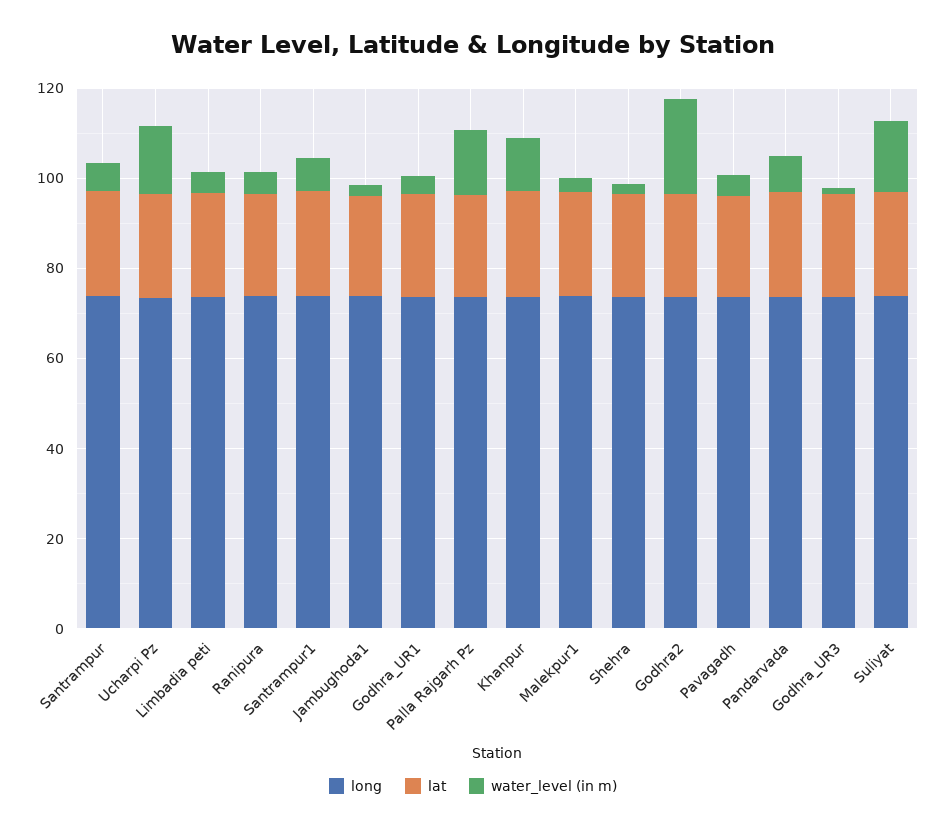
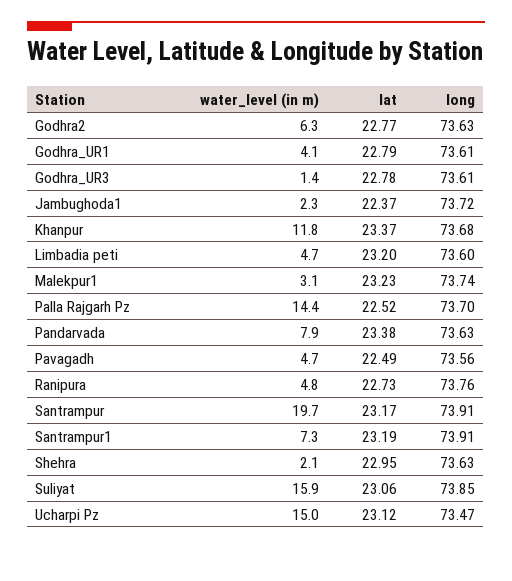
water_level (in m), Santrampur: 5 -> 19.7
water_level (in m), Godhra2: 20 -> 6.3

